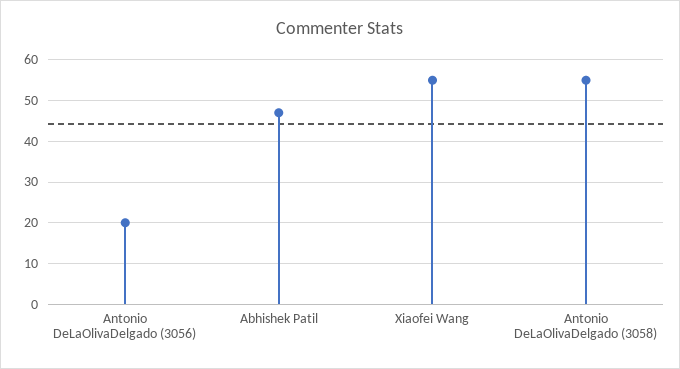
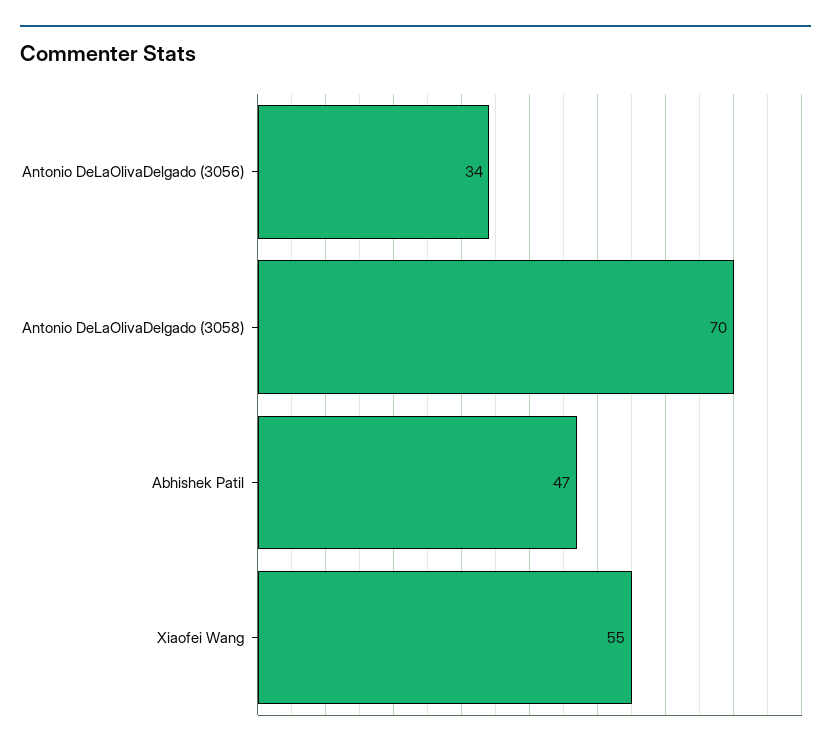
Antonio DeLaOlivaDelgado (3056): 20 -> 34
Antonio DeLaOlivaDelgado (3058): 55 -> 70

